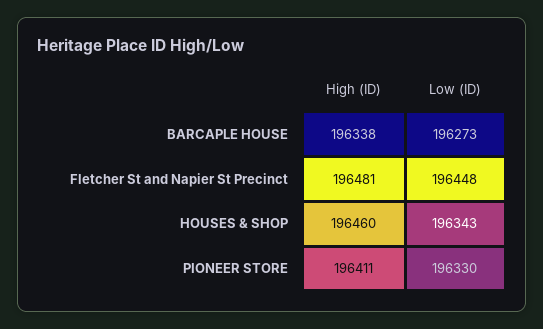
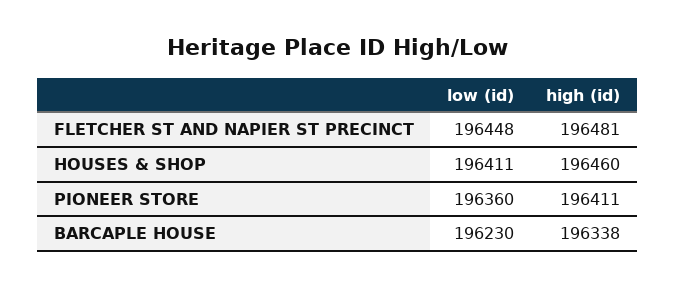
Low (ID), BARCAPLE HOUSE: 196273 -> 196230
Low (ID), HOUSES & SHOP: 196343 -> 196411
Low (ID), PIONEER STORE: 196330 -> 196360

